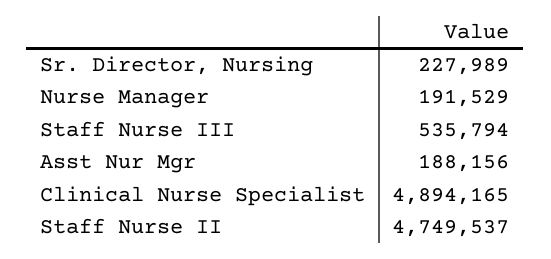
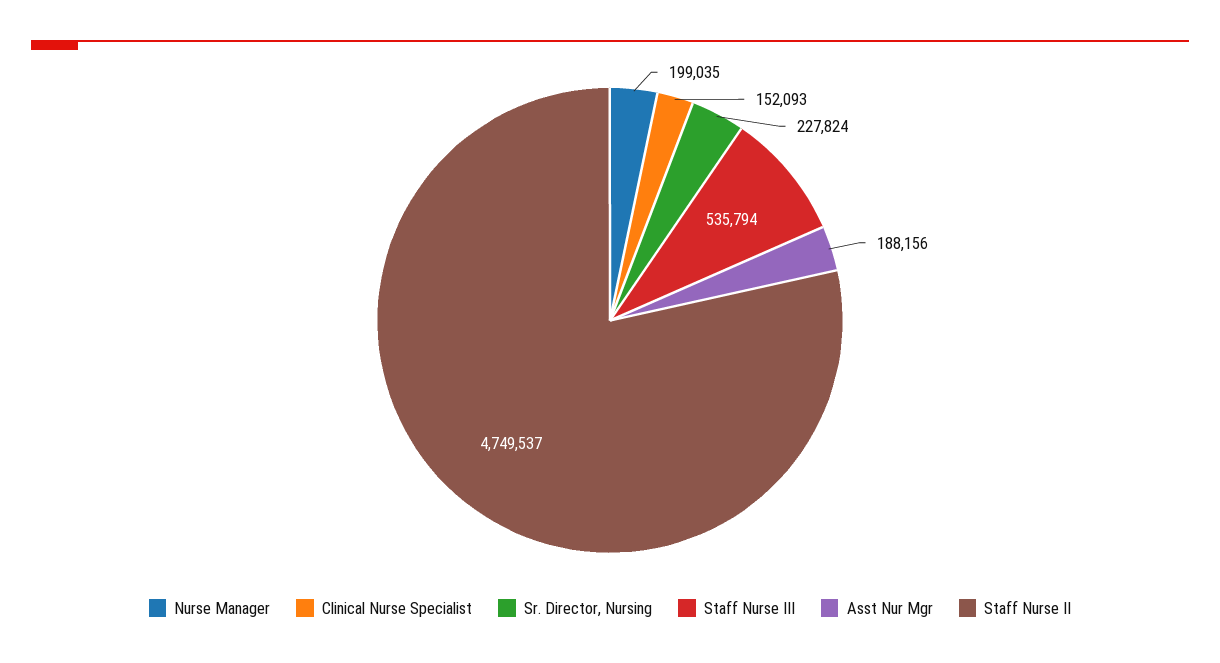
Sr. Director, Nursing: 227989 -> 227824
Nurse Manager: 191529 -> 199035
Clinical Nurse Specialist: 4894165 -> 152093

